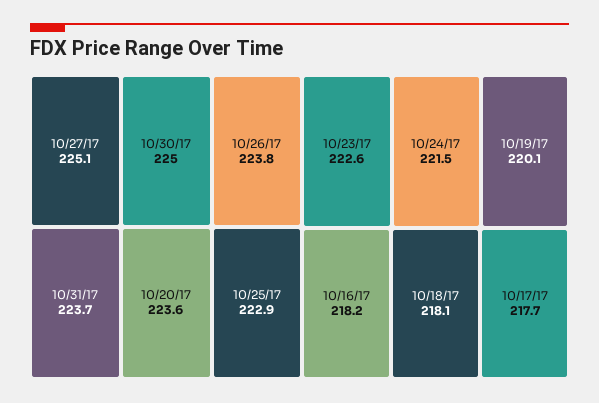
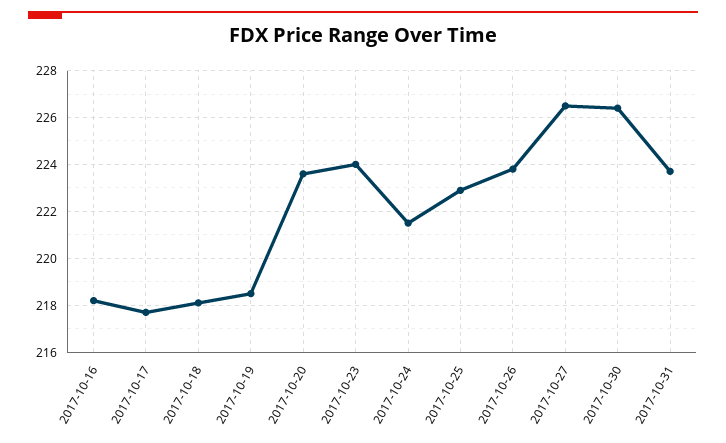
10/27/17: 225.1 -> 226.5
10/30/17: 225 -> 226.5
10/23/17: 222.6 -> 224
10/19/17: 220.1 -> 218.5

